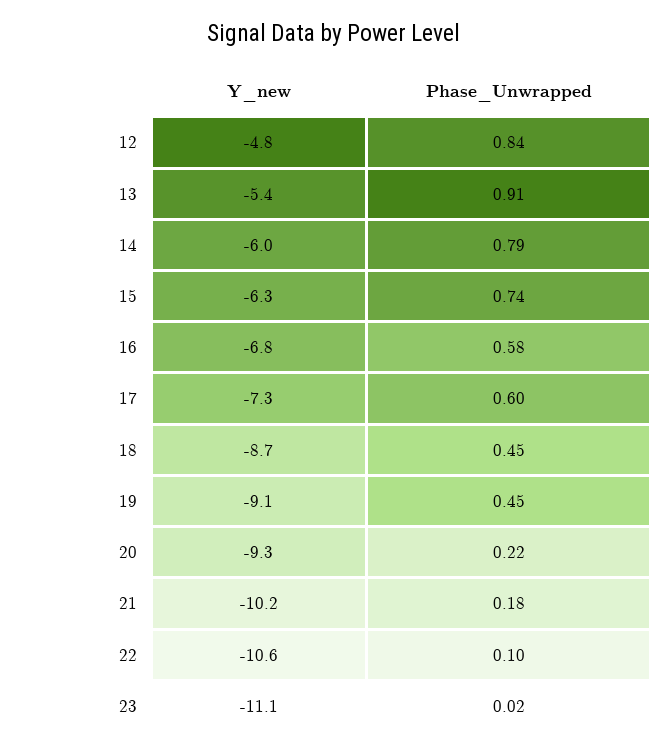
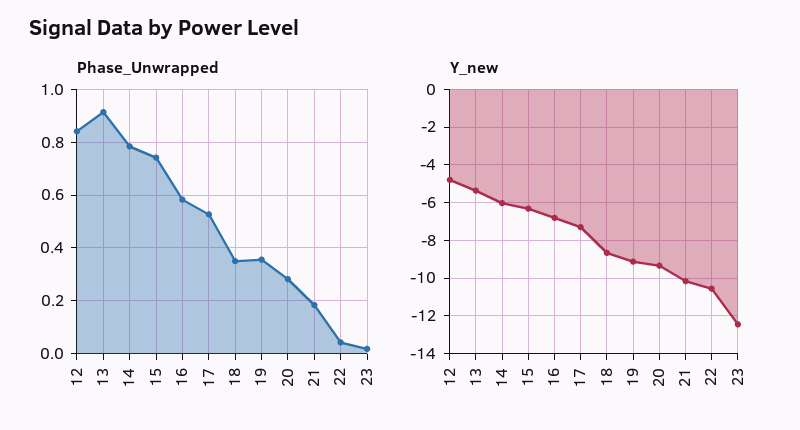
Phase_Unwrapped, 17: 0.6 -> 0.525
Phase_Unwrapped, 18: 0.45 -> 0.35
Phase_Unwrapped, 19: 0.45 -> 0.35
Phase_Unwrapped, 20: 0.22 -> 0.275
Phase_Unwrapped, 22: 0.1 -> 0.05
Y_new, 23: -11.1 -> -12.5

